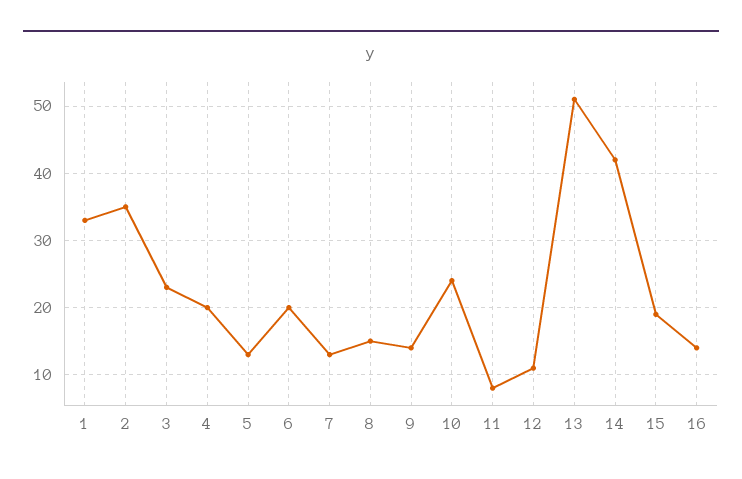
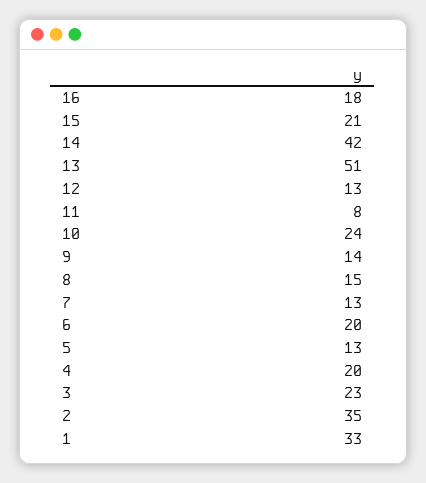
12: 11 -> 13
15: 19 -> 21
16: 14 -> 18

